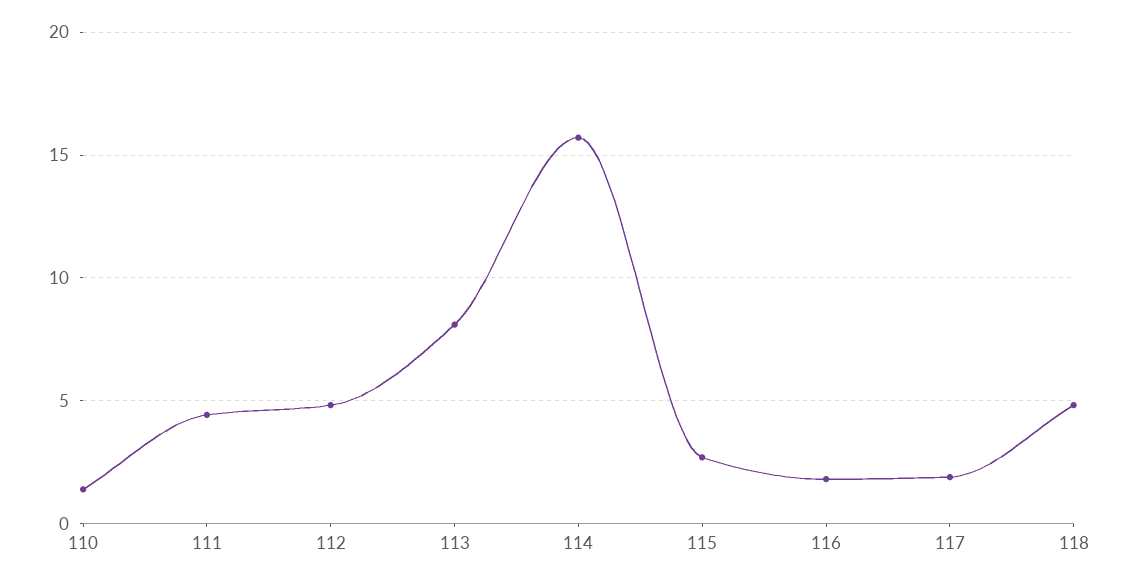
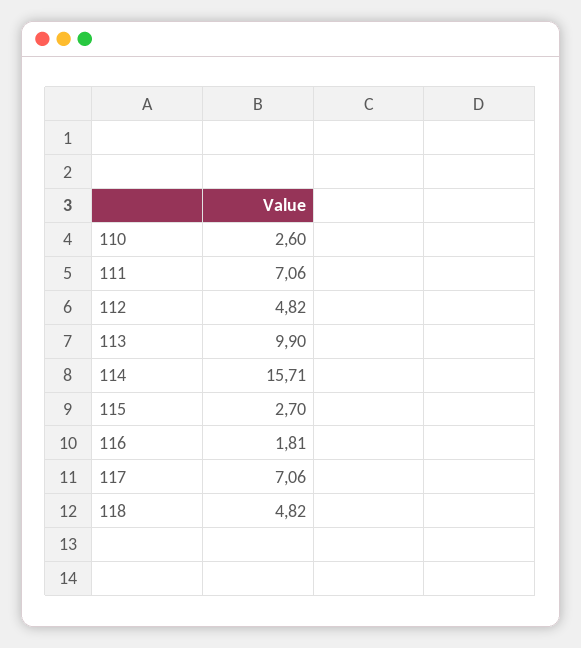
110: 1.5 -> 2.6
111: 4.5 -> 7.06
113: 8 -> 9.9
117: 2 -> 7.06

